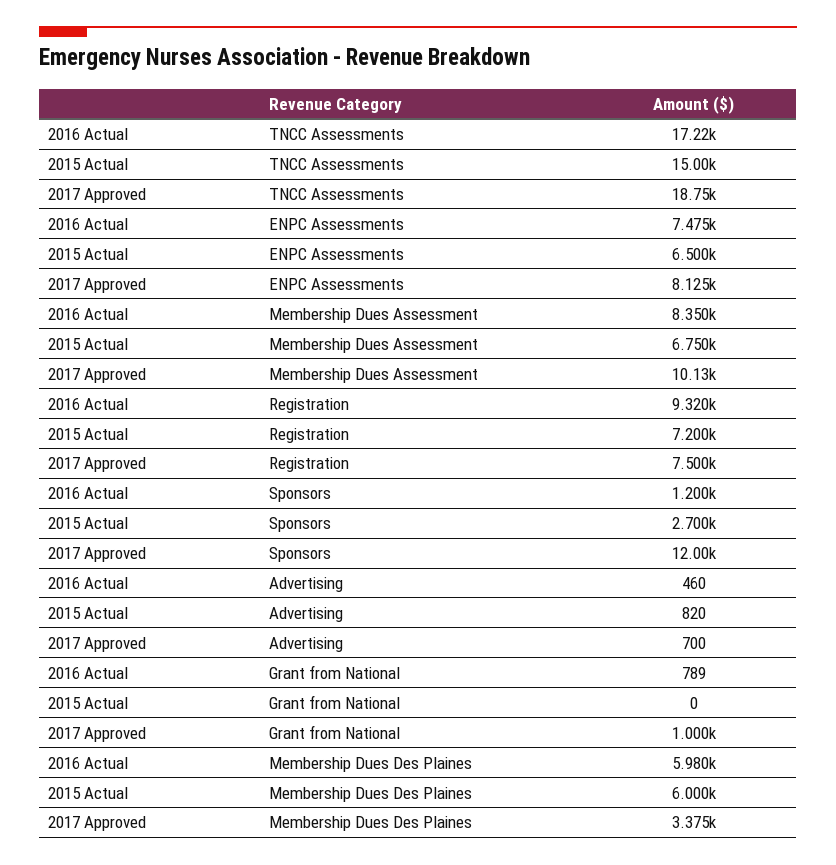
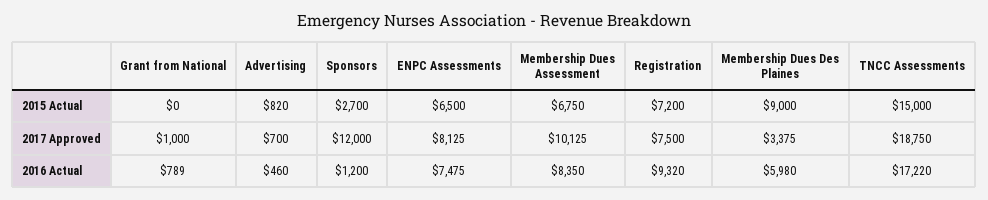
2015 Actual, Membership Dues Des Plaines: 6000 -> 9000

